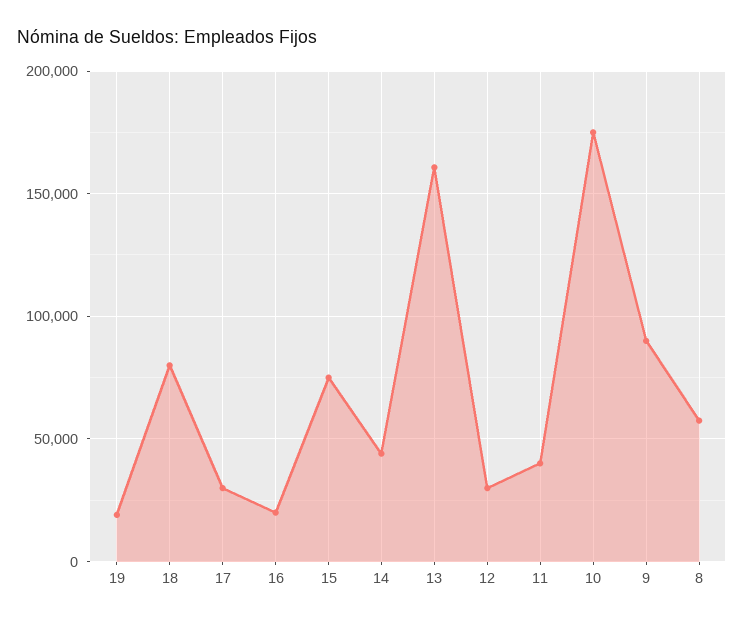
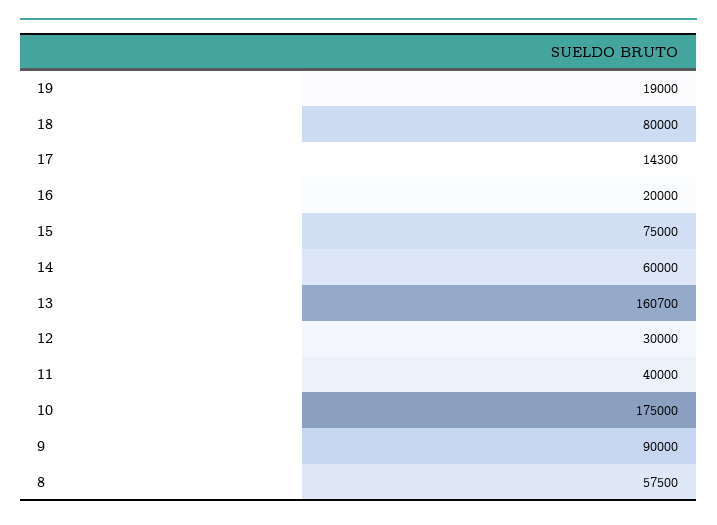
17: 30000 -> 14300
14: 45000 -> 60000

